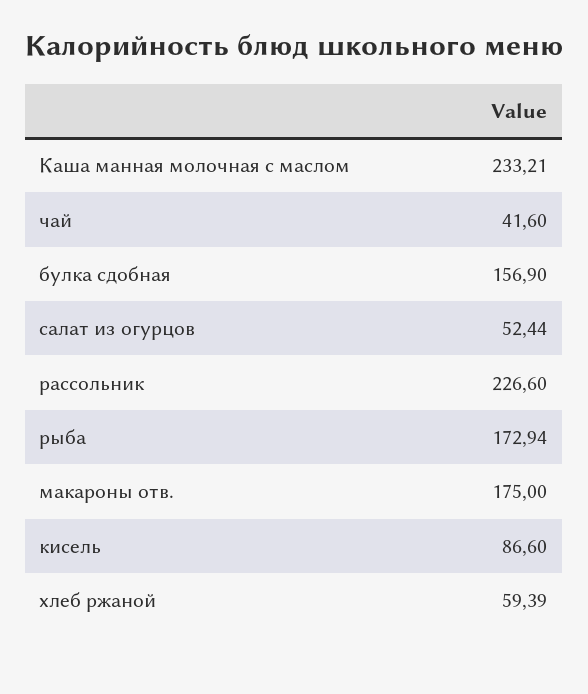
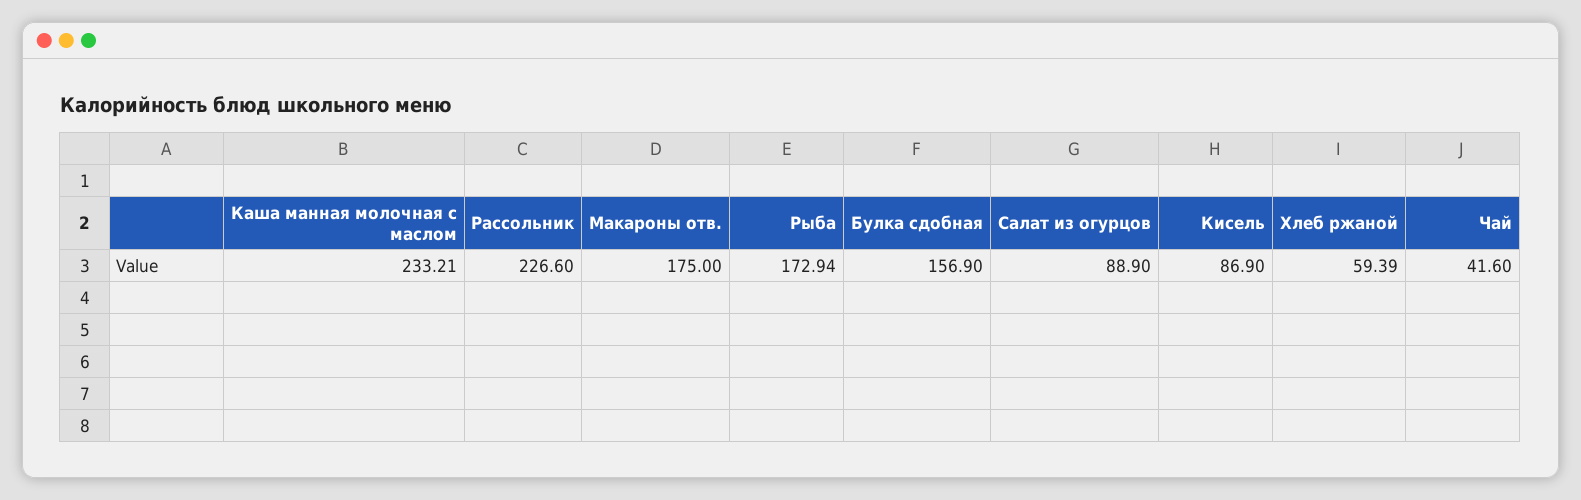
салат из огурцов: 52.44 -> 88.9
кисель: 86.6 -> 86.9

